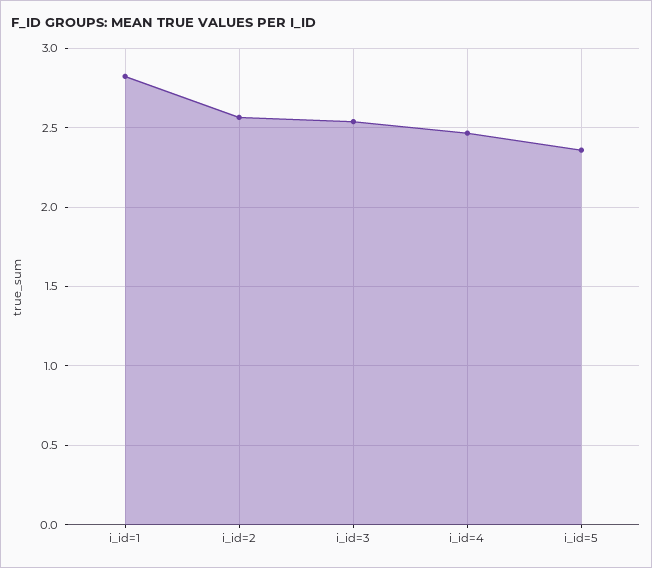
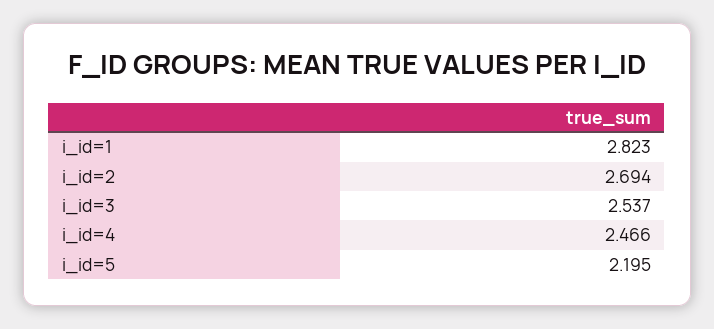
i_id=2: 2.55 -> 2.694
i_id=5: 2.35 -> 2.195

